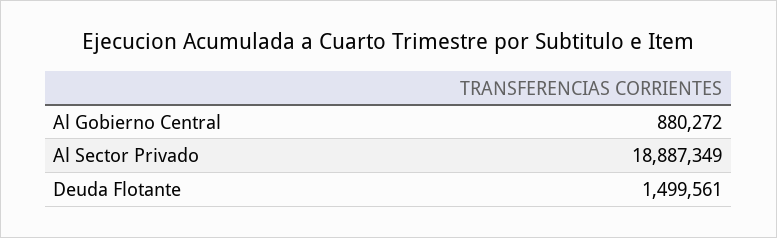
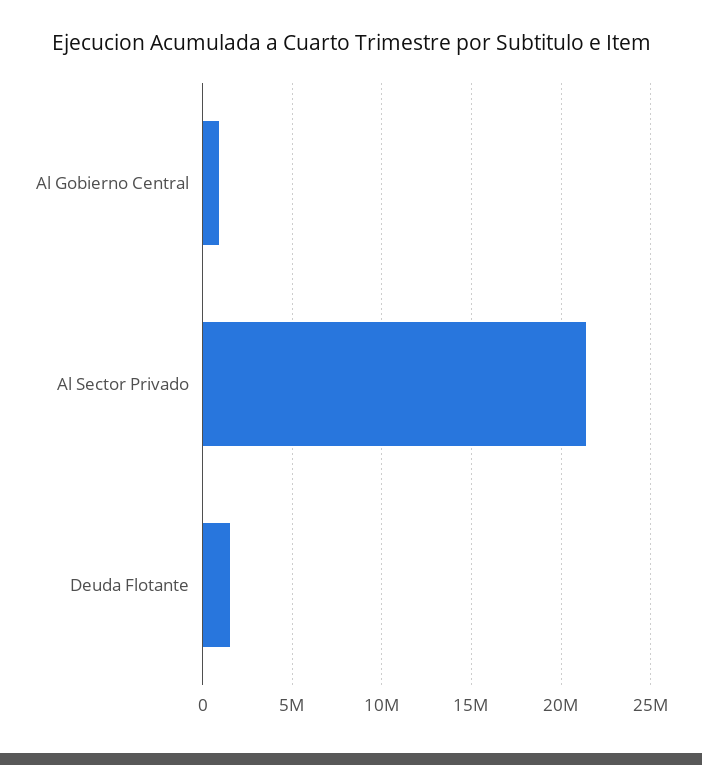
Al Sector Privado: 18887349 -> 21500000

